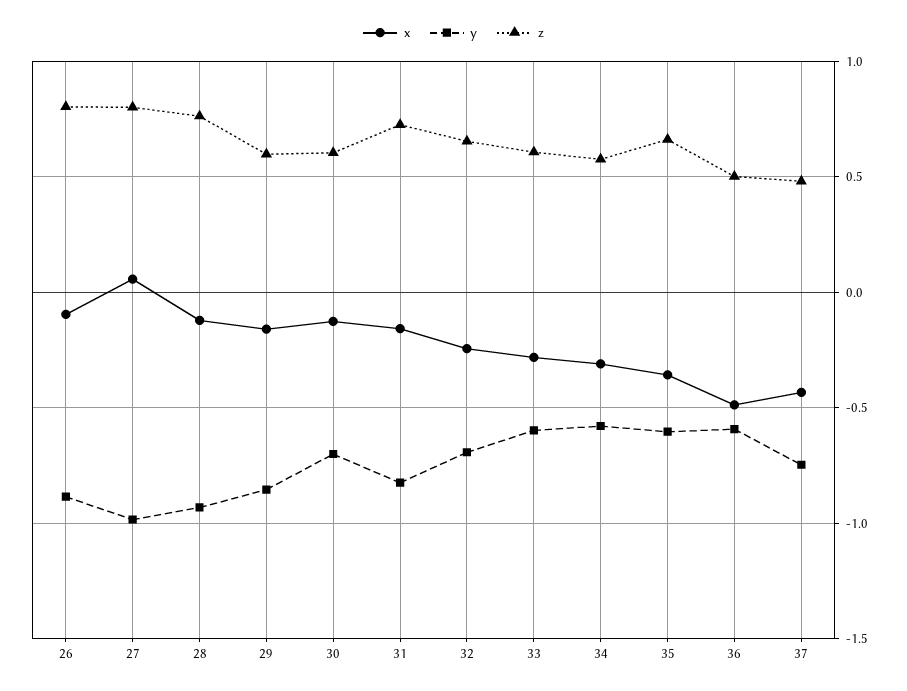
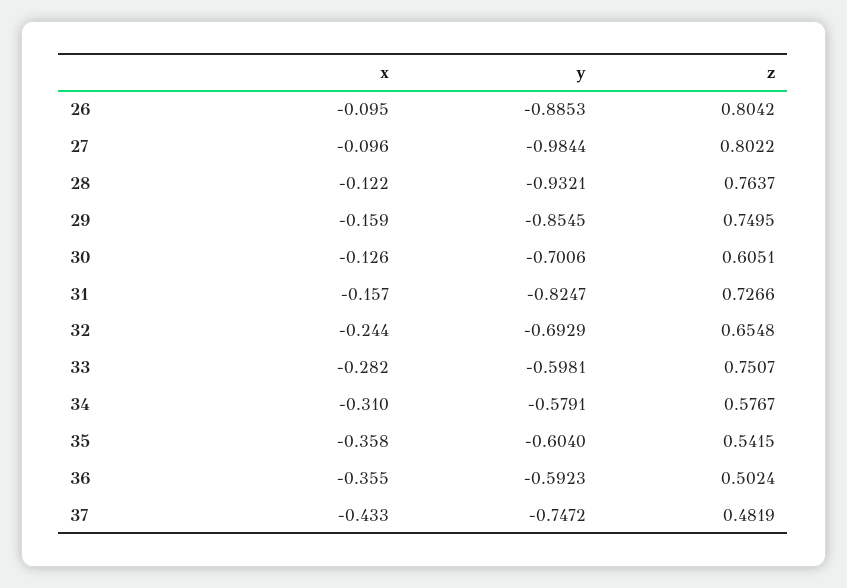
x, 27: 0.05 -> -0.096
z, 29: 0.6 -> 0.7495
z, 33: 0.6 -> 0.7507
z, 35: 0.65 -> 0.5415
x, 36: -0.5 -> -0.355

